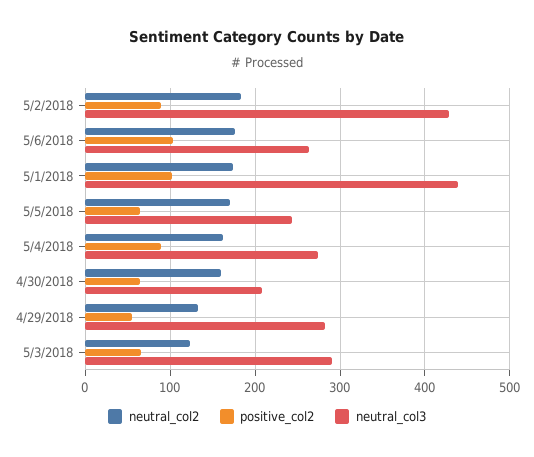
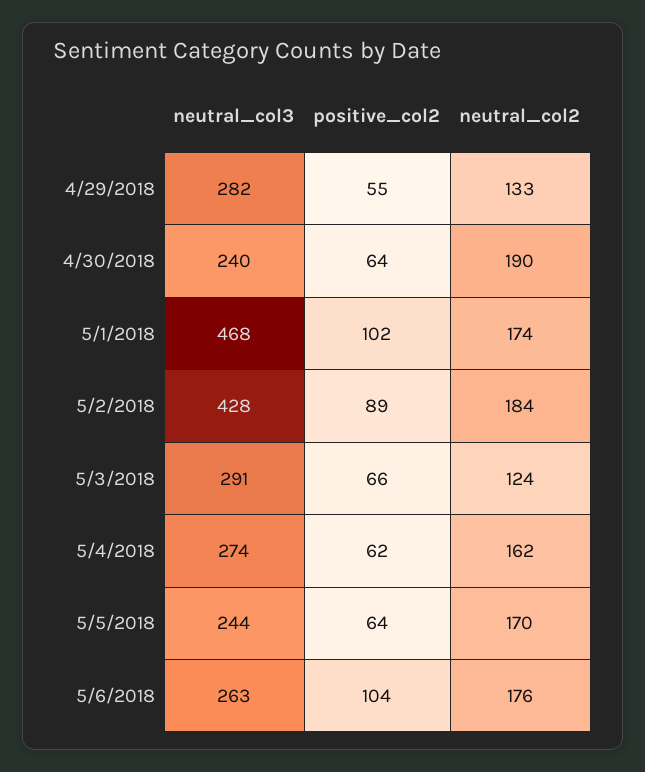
neutral_col3, 5/1/2018: 440 -> 468
positive_col2, 5/4/2018: 90 -> 62
neutral_col2, 4/30/2018: 160 -> 190
neutral_col3, 4/30/2018: 210 -> 240

